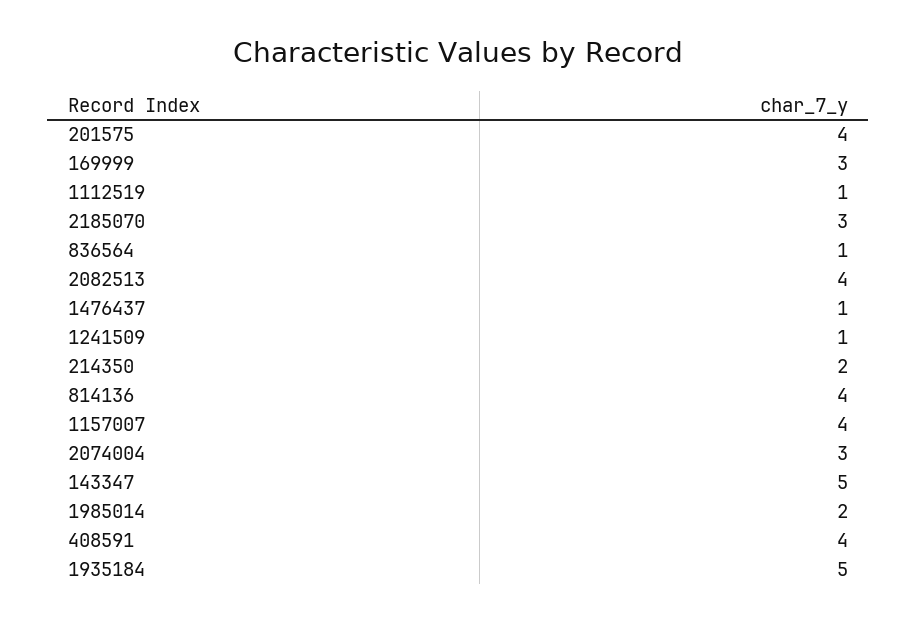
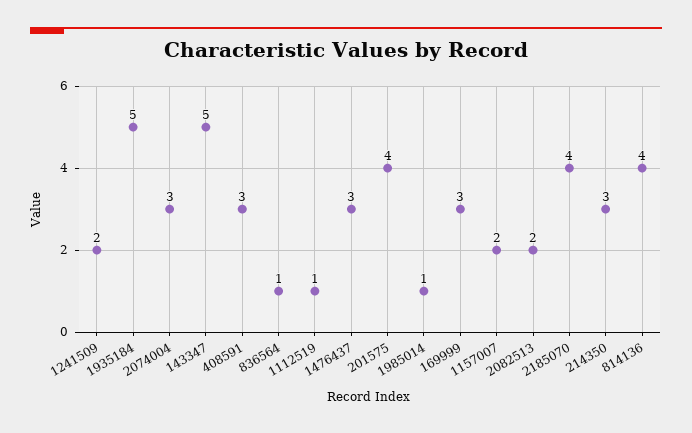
2185070: 3 -> 4
2082513: 4 -> 2
1476437: 1 -> 3
1241509: 1 -> 2
214350: 2 -> 3
1157007: 4 -> 2
1985014: 2 -> 1
408591: 4 -> 3

